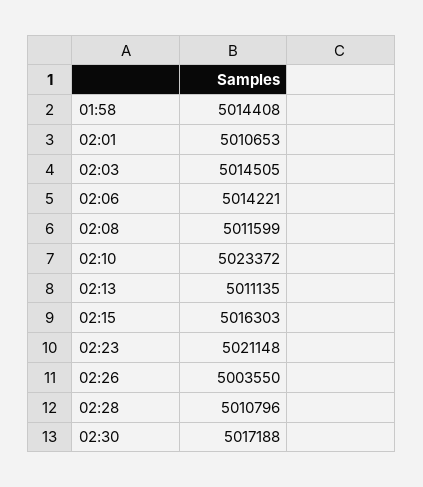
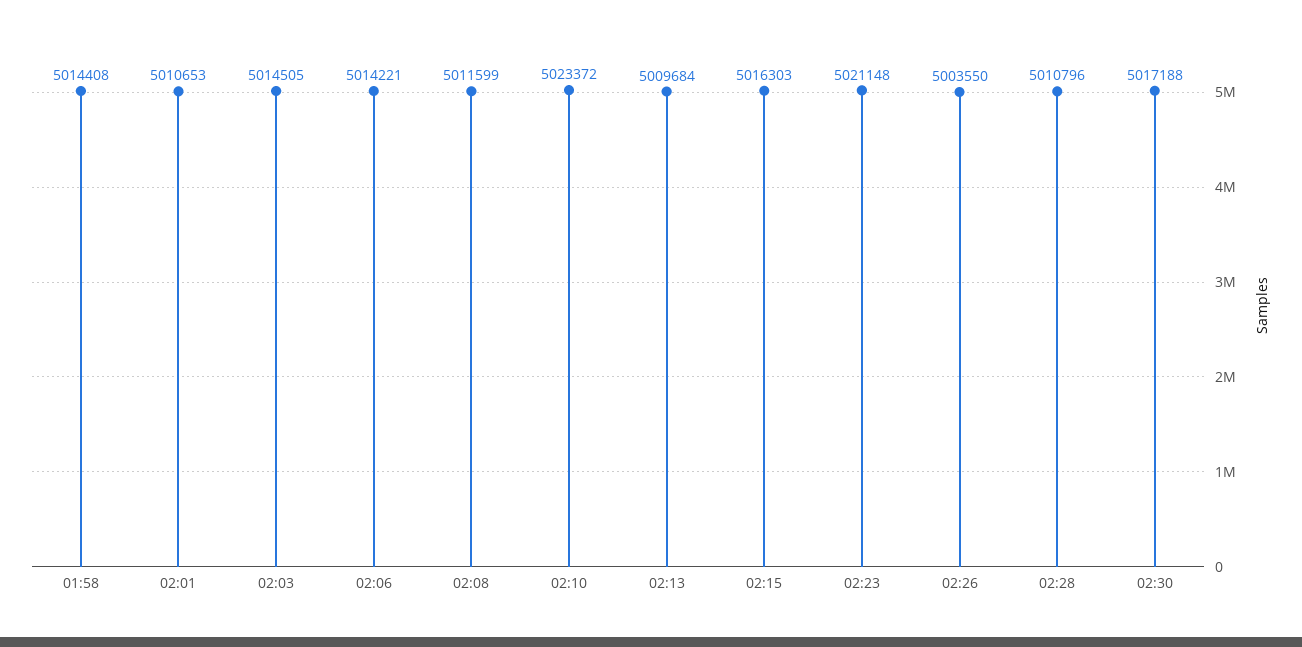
02:13: 5011135 -> 5009684

